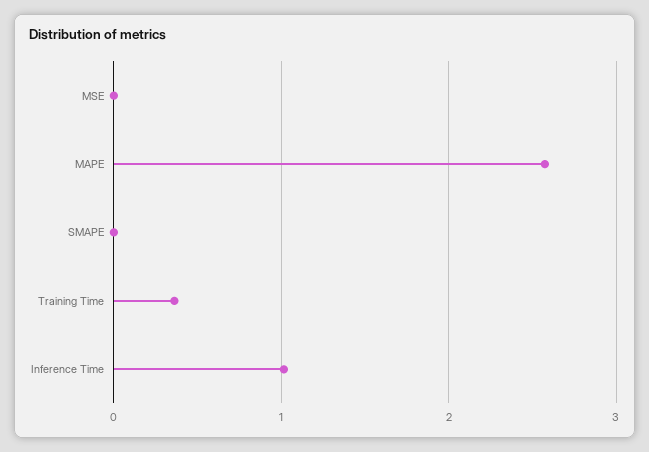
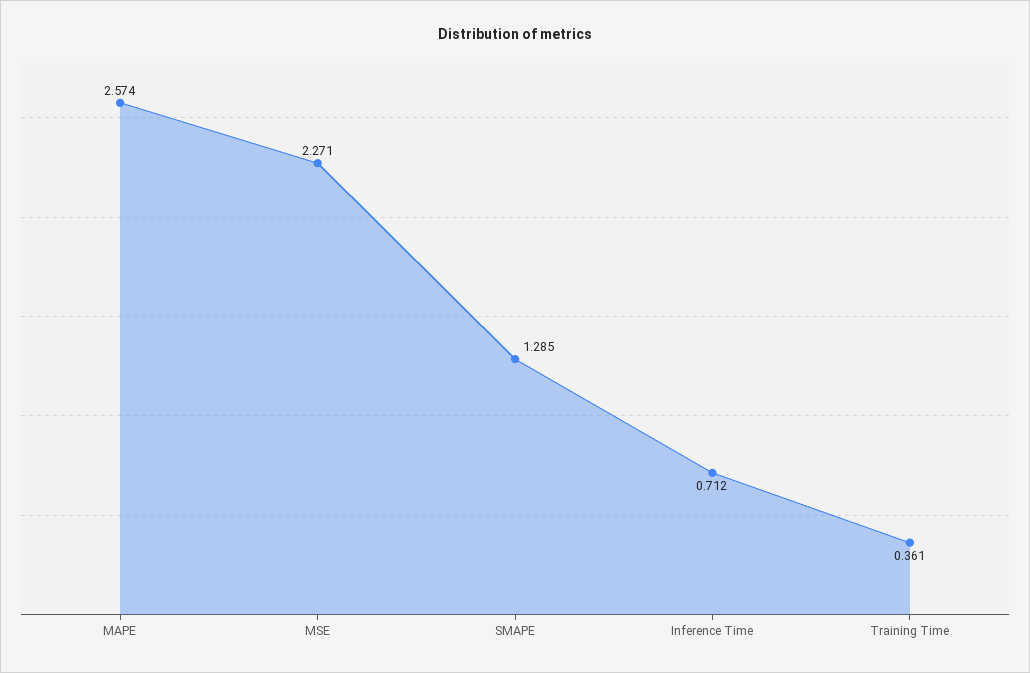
MSE: 0 -> 2.271
SMAPE: 0 -> 1.285
Inference Time: 1 -> 0.712

